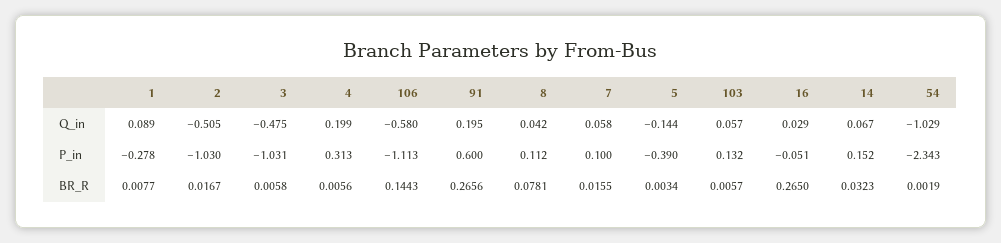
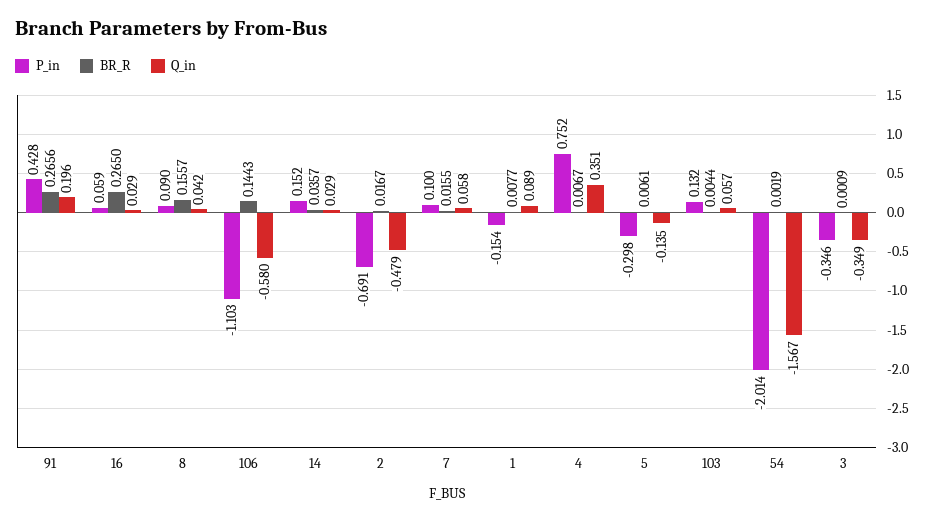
Q_in, 2: -0.505 -> -0.479
Q_in, 3: -0.475 -> -0.349
Q_in, 4: 0.199 -> 0.351
Q_in, 91: 0.195 -> 0.196
Q_in, 5: -0.144 -> -0.135
Q_in, 14: 0.067 -> 0.029
Q_in, 54: -1.029 -> -1.567
P_in, 1: -0.278 -> -0.154
P_in, 2: -1.03 -> -0.691
P_in, 3: -1.031 -> -0.346
P_in, 4: 0.313 -> 0.752
P_in, 106: -1.113 -> -1.103
P_in, 91: 0.6 -> 0.428
P_in, 8: 0.112 -> 0.09
P_in, 5: -0.39 -> -0.298
P_in, 16: -0.051 -> 0.059
P_in, 54: -2.343 -> -2.014
BR_R, 3: 0.0058 -> 0.0009
BR_R, 4: 0.0056 -> 0.0067
BR_R, 8: 0.0781 -> 0.1557
BR_R, 5: 0.0034 -> 0.0061
BR_R, 103: 0.0057 -> 0.0044
BR_R, 14: 0.0323 -> 0.0357

